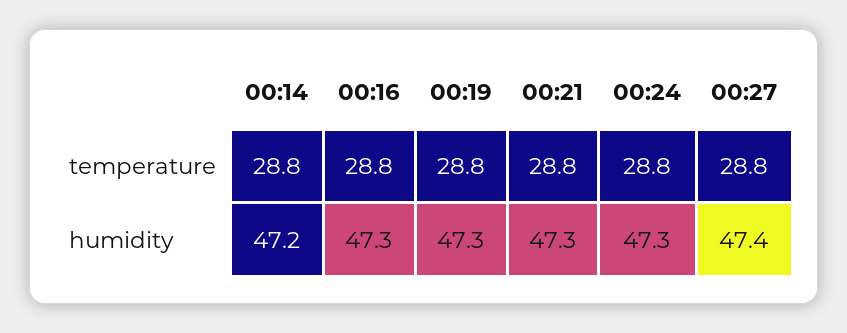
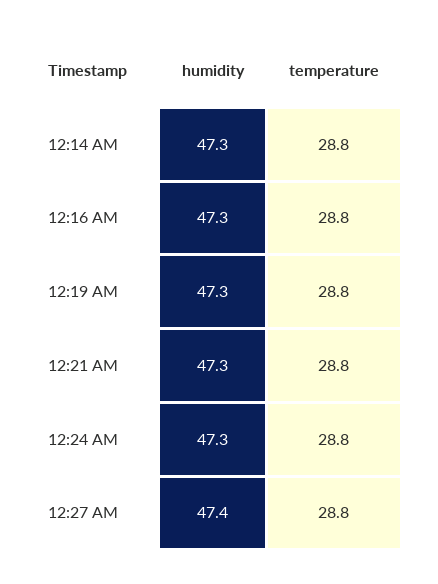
00:14, humidity: 47.2 -> 47.3

